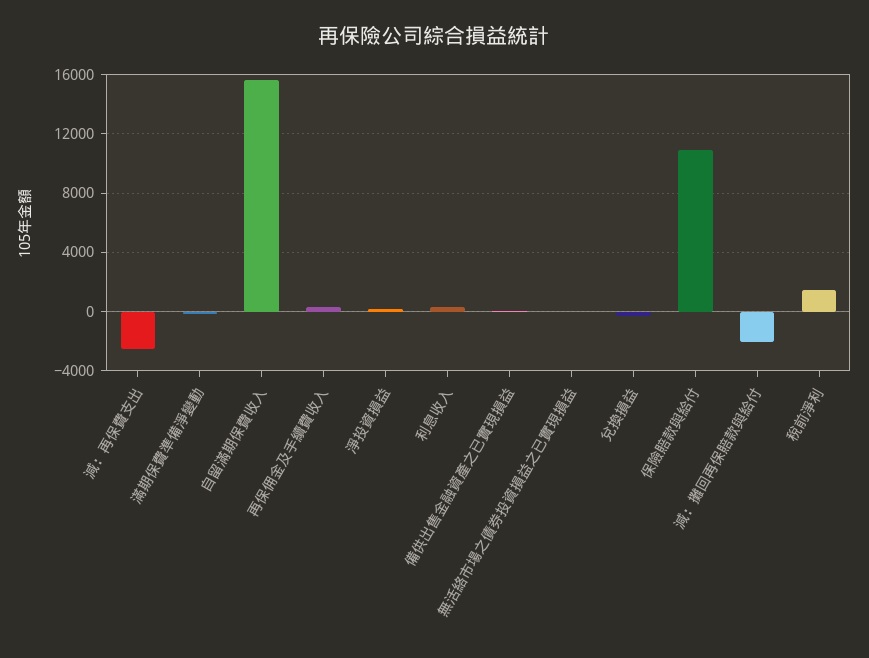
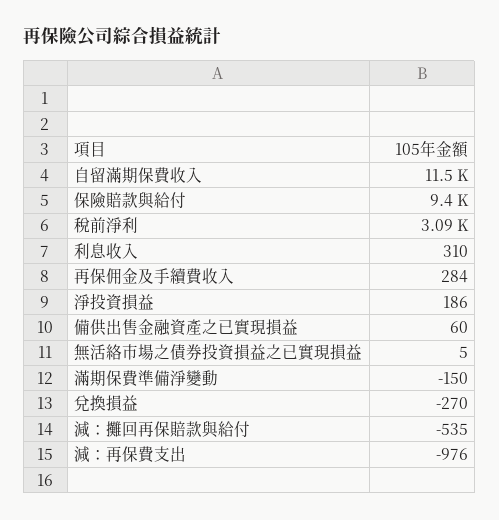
減：再保費支出: -2500 -> -976
自留滿期保費收入: 15500 -> 11500
保險賠款與給付: 11000 -> 9400
減：攤回再保賠款與給付: -2000 -> -535
稅前淨利: 1500 -> 3090

